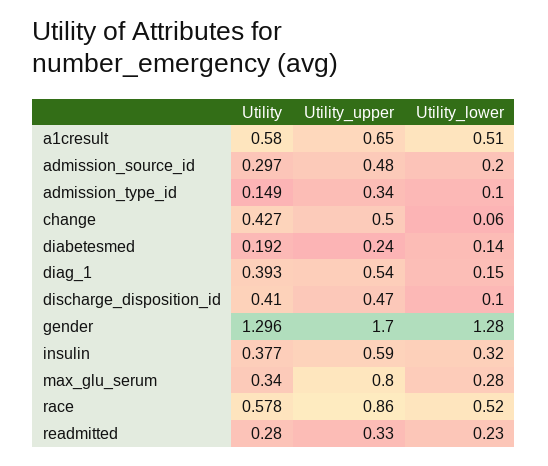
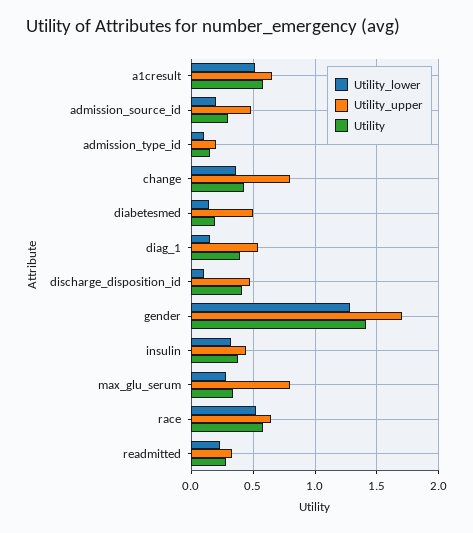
Utility_upper, admission_type_id: 0.34 -> 0.2
Utility_upper, change: 0.5 -> 0.8
Utility_lower, change: 0.06 -> 0.35
Utility_upper, diabetesmed: 0.24 -> 0.5
Utility, gender: 1.296 -> 1.4
Utility_upper, insulin: 0.59 -> 0.45
Utility_upper, race: 0.86 -> 0.65

